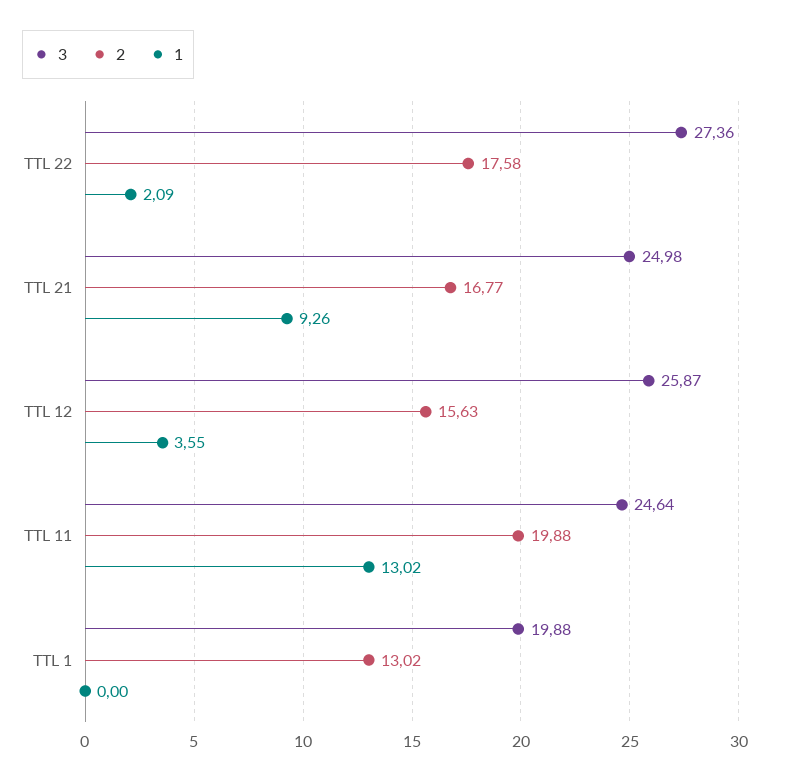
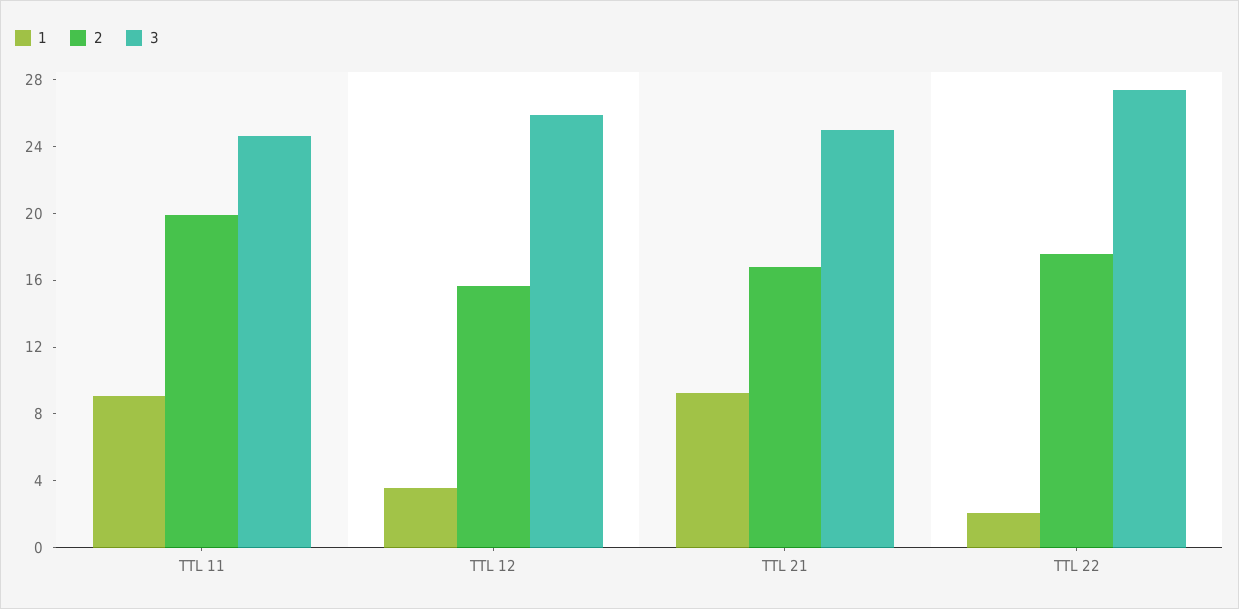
1, TTL 11: 13.02 -> 9
3, TTL 1: 19.88 -> none
2, TTL 1: 13.02 -> none
1, TTL 1: 0 -> none

